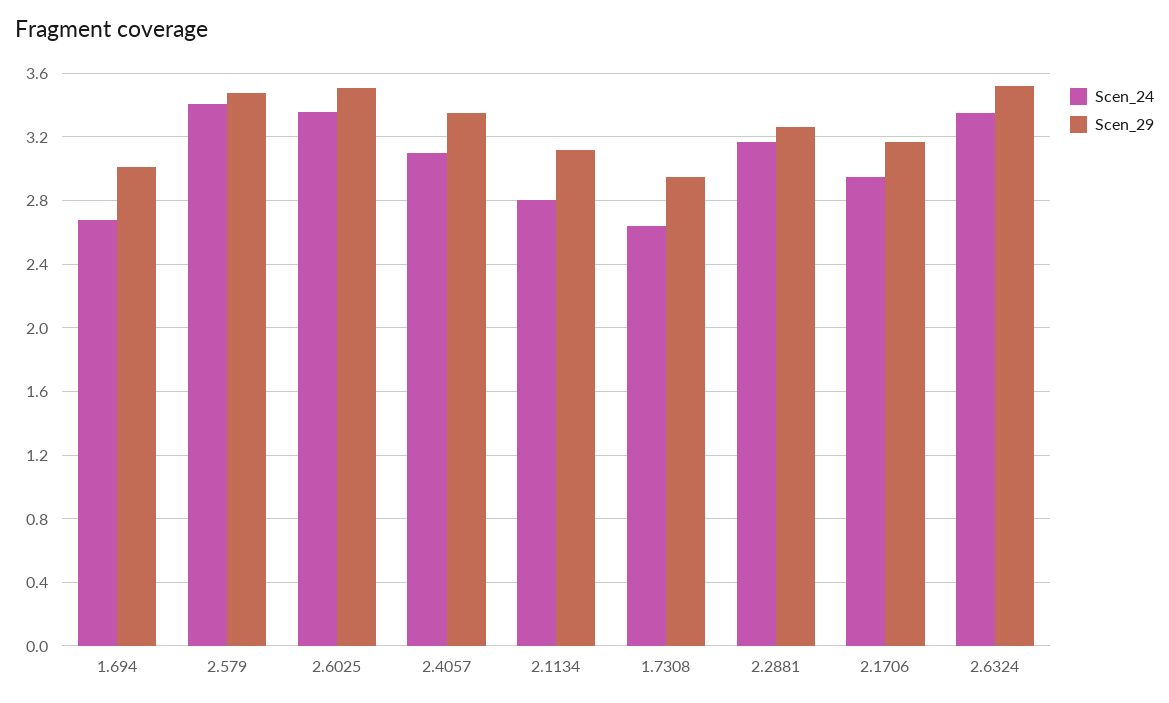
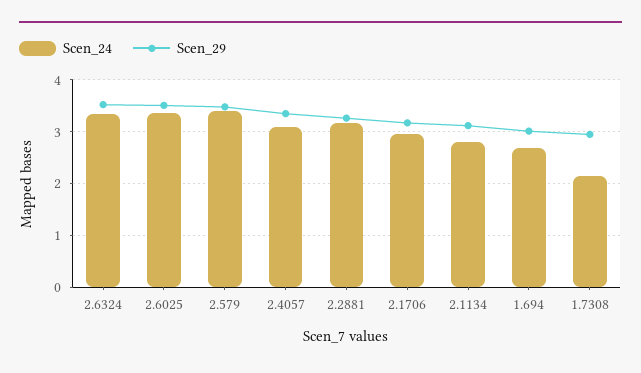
Scen_24, 1.7308: 2.65 -> 2.2

